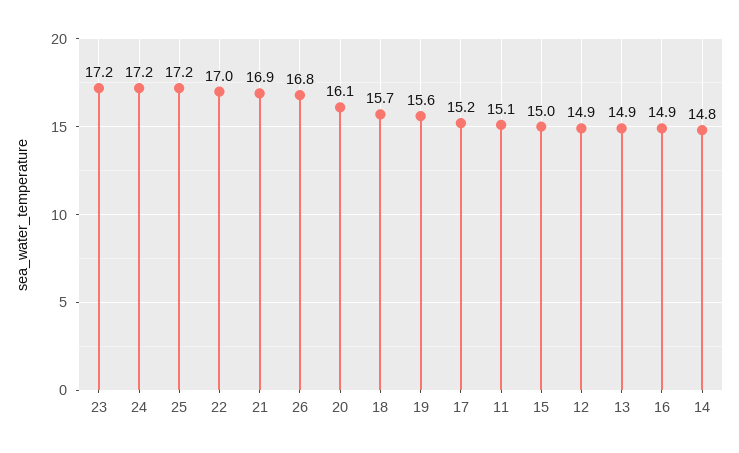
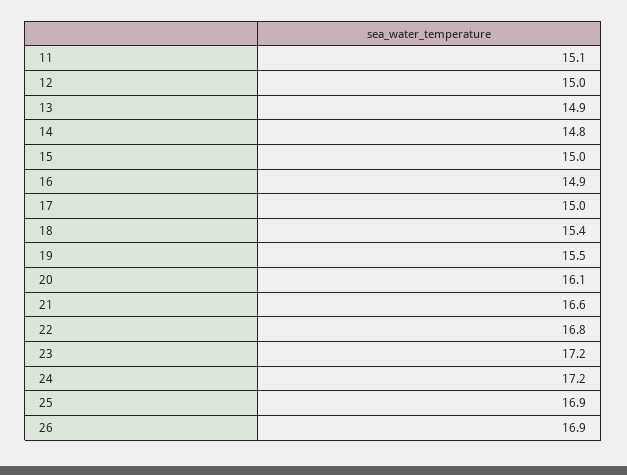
25: 17.2 -> 16.9
22: 17 -> 16.8
21: 16.9 -> 16.6
26: 16.8 -> 16.9
18: 15.7 -> 15.4
19: 15.6 -> 15.5
17: 15.2 -> 15
12: 14.9 -> 15

